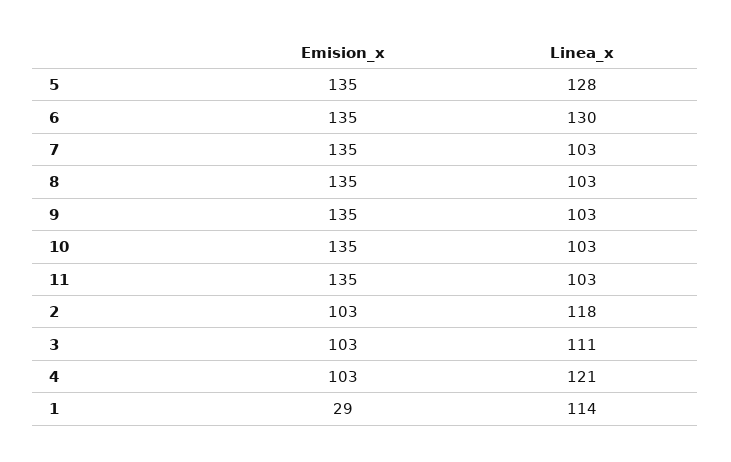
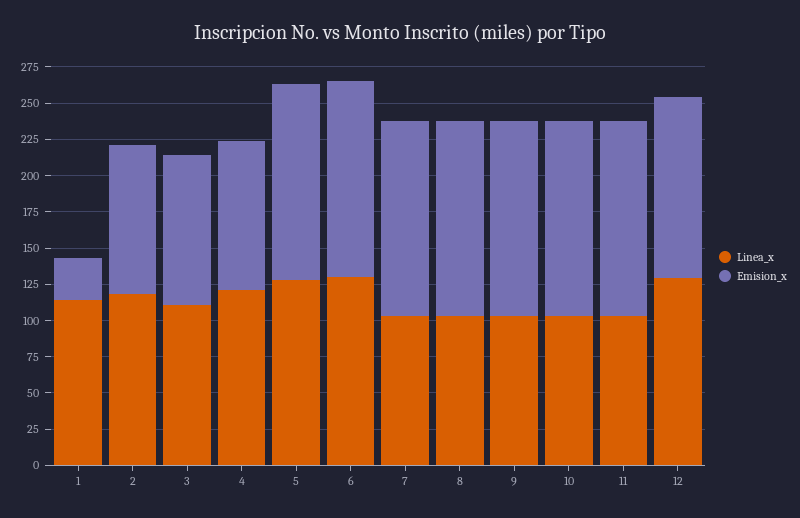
Linea_x, 12: none -> 125
Emision_x, 12: none -> 125

